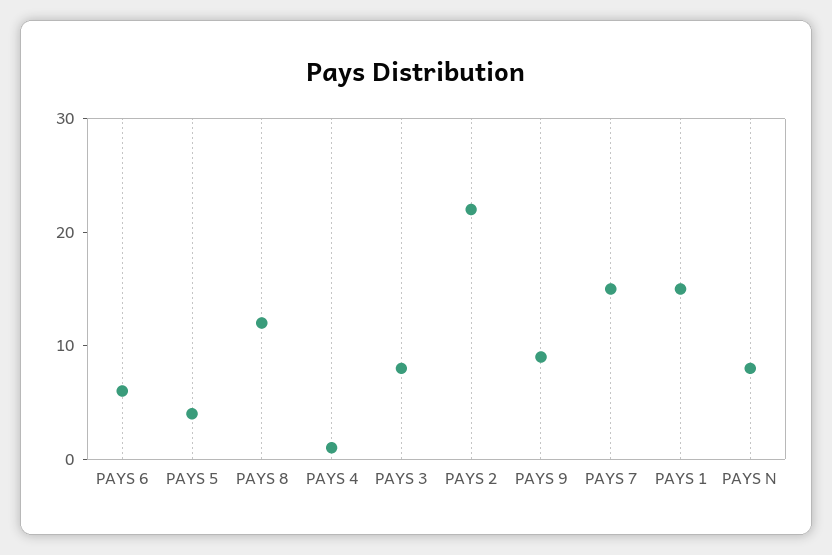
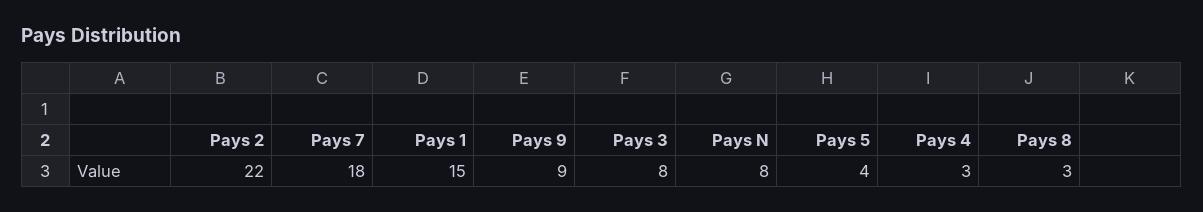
PAYS 6: 6 -> none
PAYS 8: 12 -> 3
PAYS 4: 1 -> 3
PAYS 7: 15 -> 18

